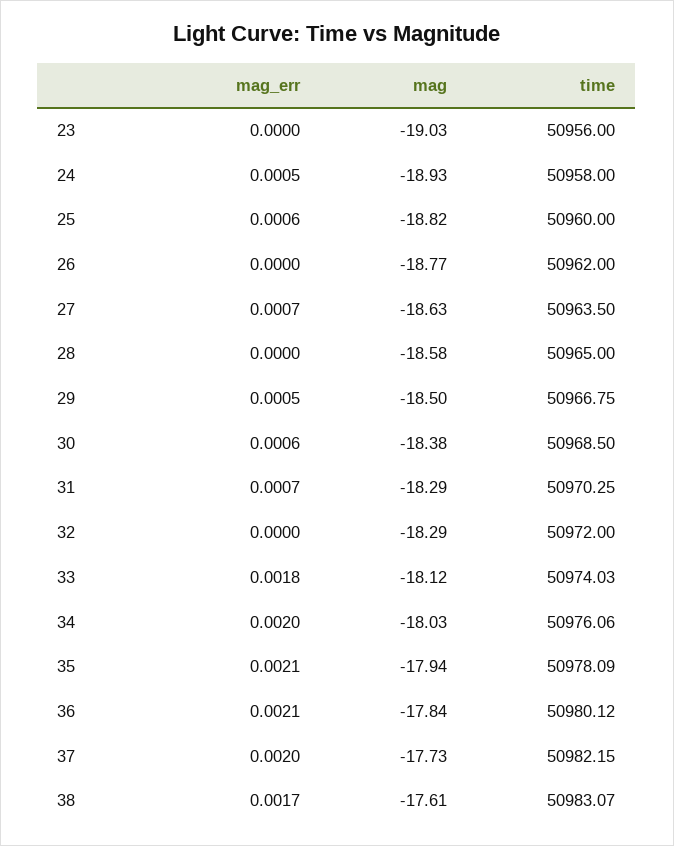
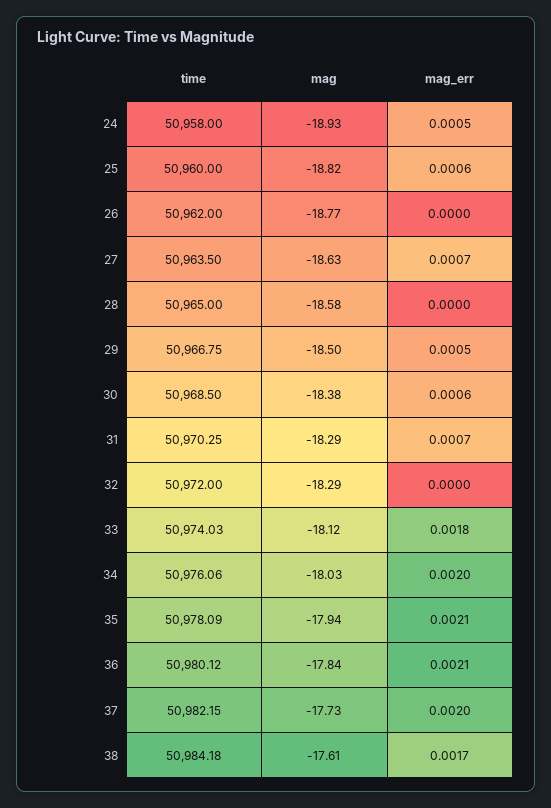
mag_err, 23: 0 -> none
mag, 23: -19.03 -> none
time, 23: 50956 -> none
time, 38: 50983.07 -> 50984.18

